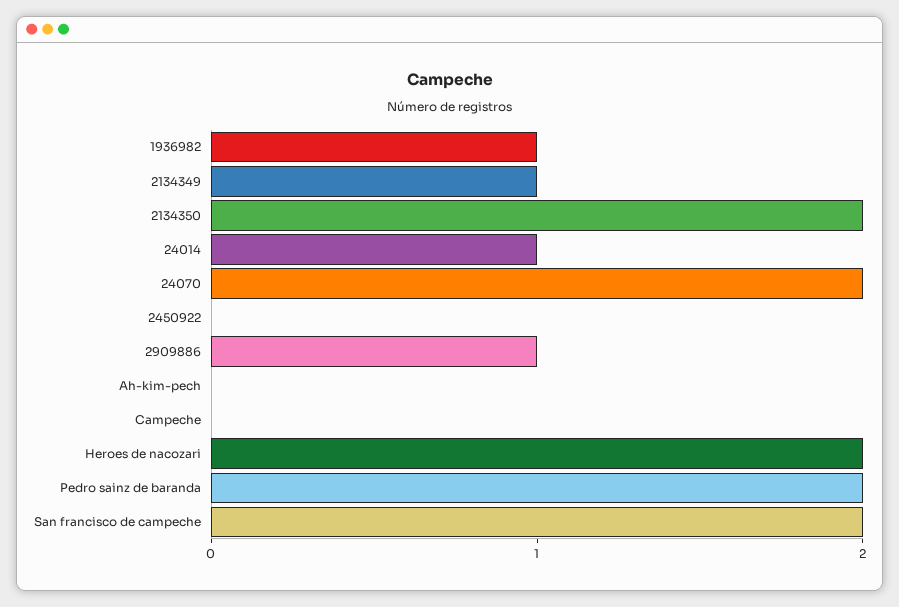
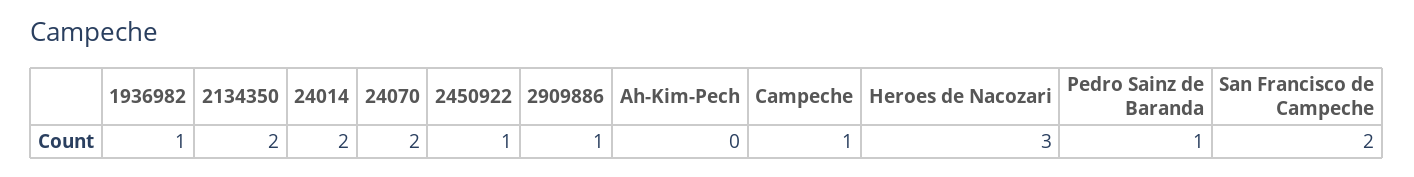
2134349: 1 -> none
24014: 1 -> 2
2450922: 0 -> 1
Campeche: 0 -> 1
Heroes de nacozari: 2 -> 3
Pedro sainz de baranda: 2 -> 1

